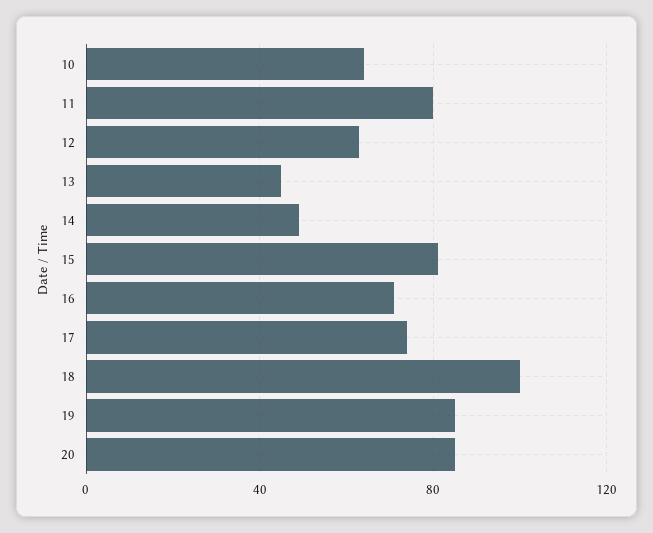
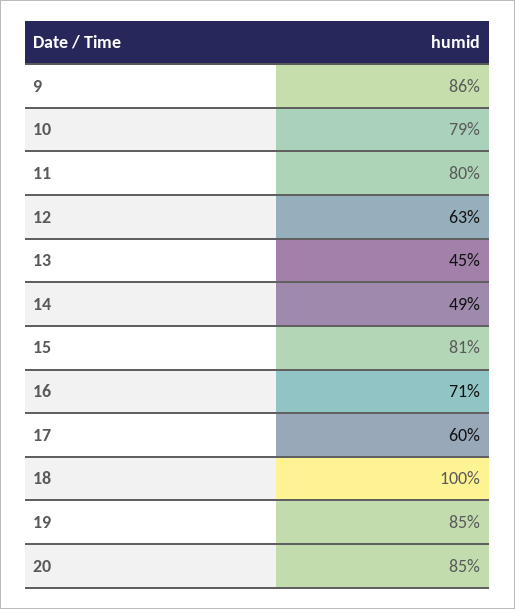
10: 65 -> 79
17: 75 -> 60
9: none -> 86

